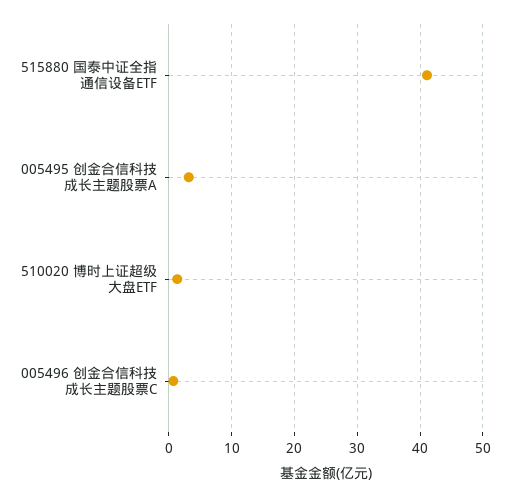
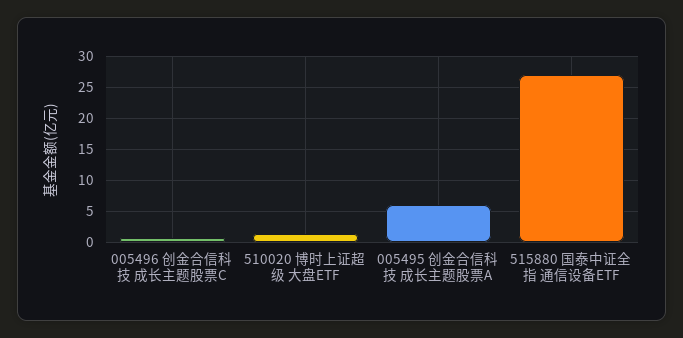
515880 国泰中证全指 通信设备ETF: 41 -> 27
005495 创金合信科技 成长主题股票A: 3 -> 6

